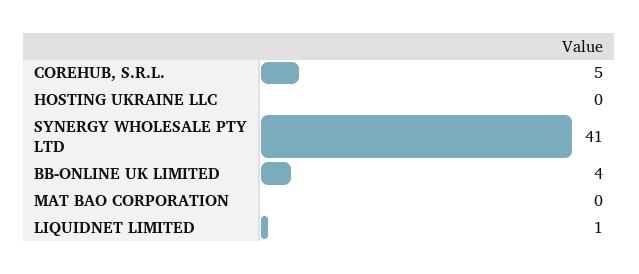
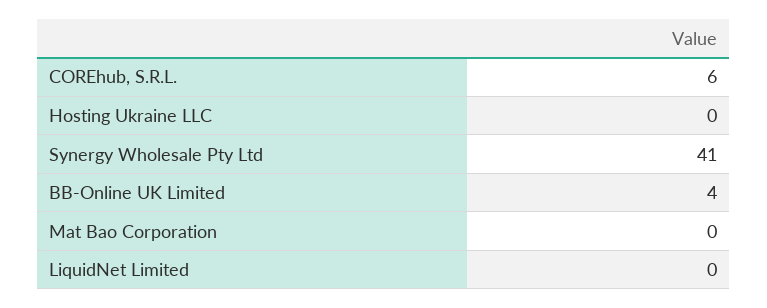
COREHUB, S.R.L.: 5 -> 6
LIQUIDNET LIMITED: 1 -> 0

